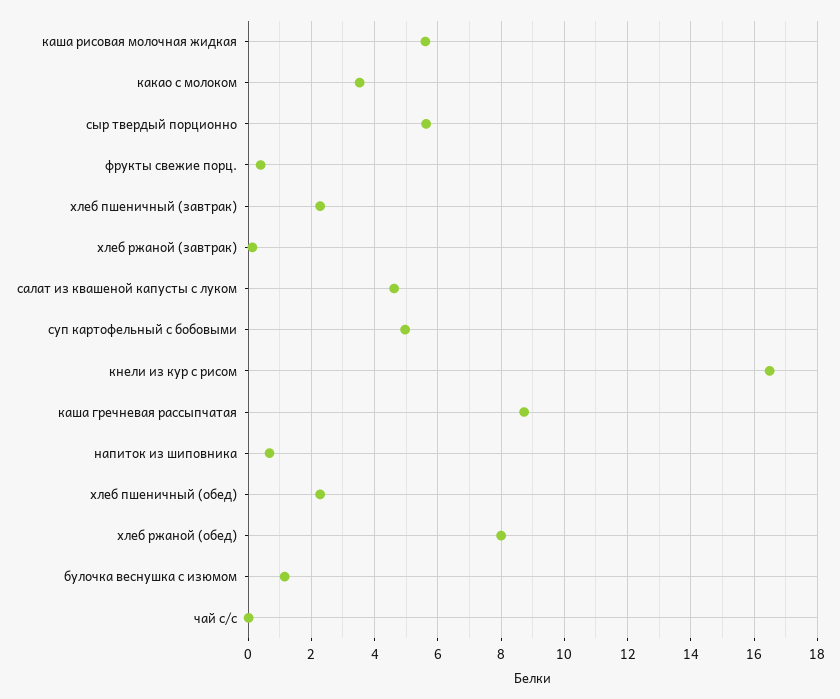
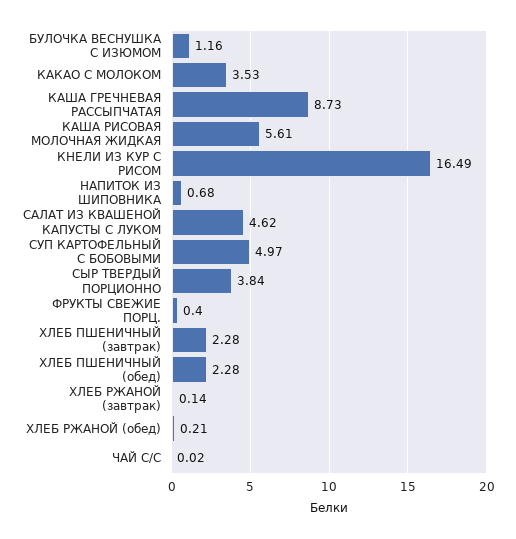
сыр твердый порционно: 5.6 -> 3.84
хлеб ржаной (обед): 8 -> 0.21

